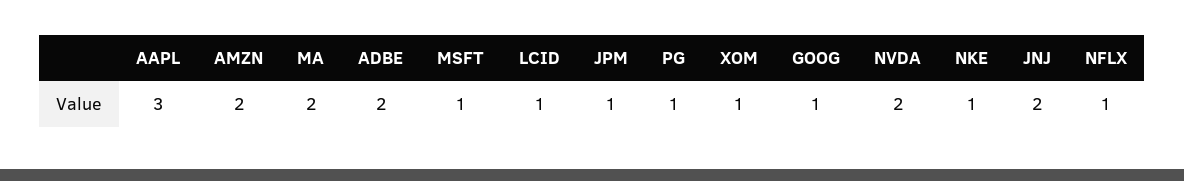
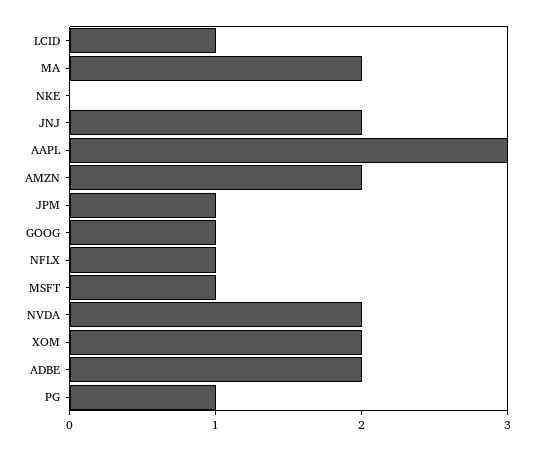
XOM: 1 -> 2
NKE: 1 -> 0

